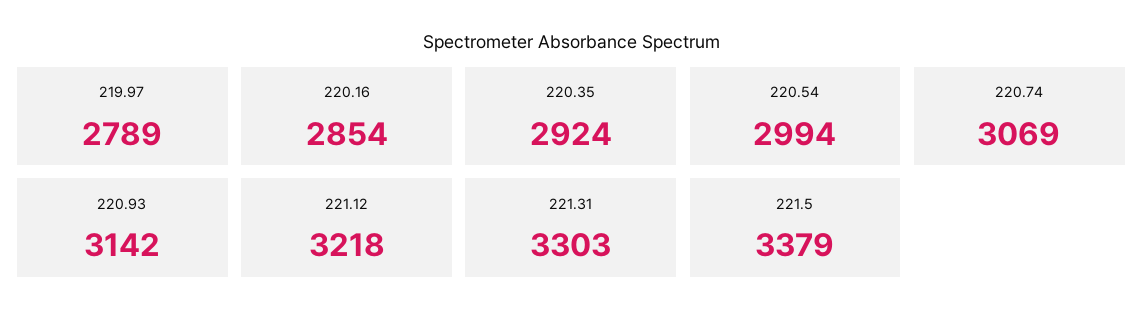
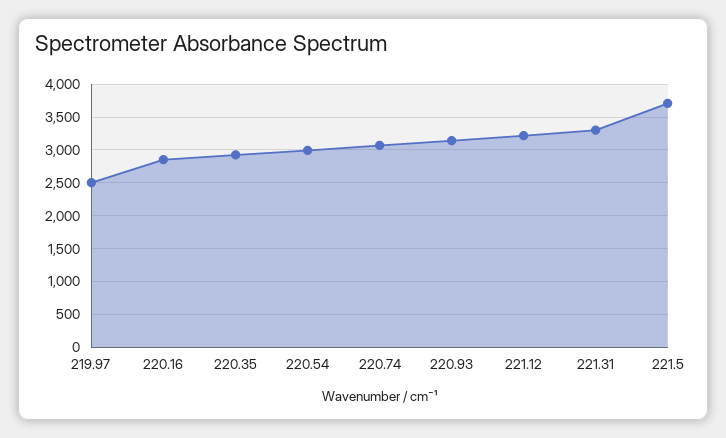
219.97: 2789 -> 2500
221.5: 3379 -> 3700

